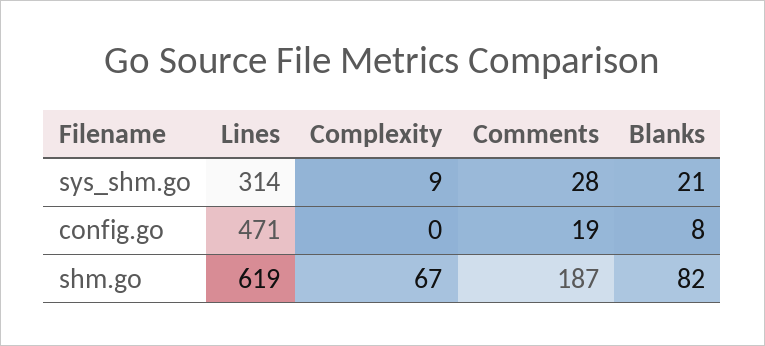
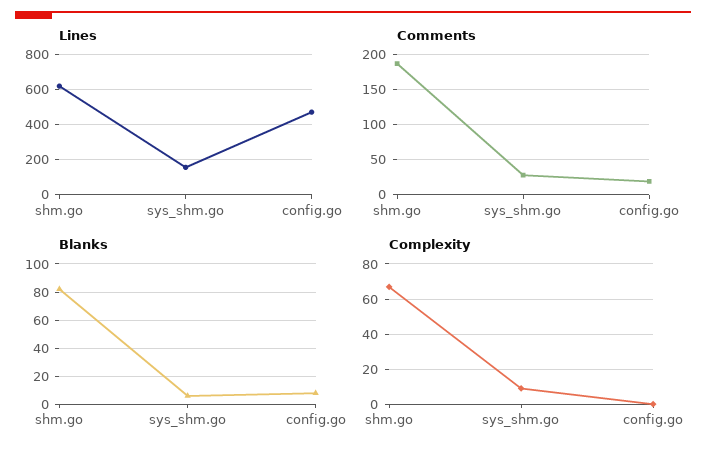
Lines, sys_shm.go: 314 -> 150
Blanks, sys_shm.go: 21 -> 5

